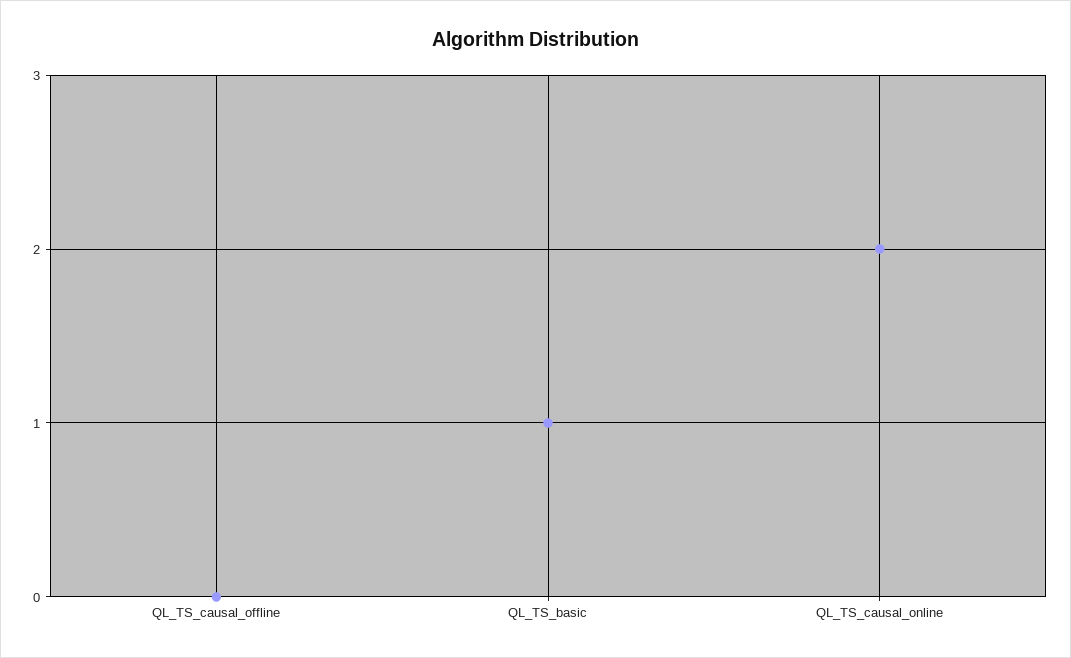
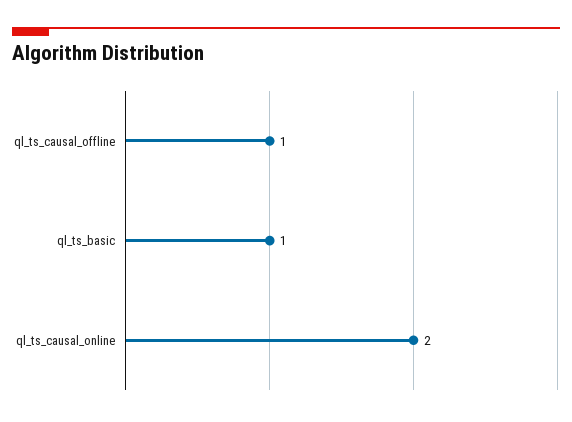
QL_TS_causal_offline: 0 -> 1

